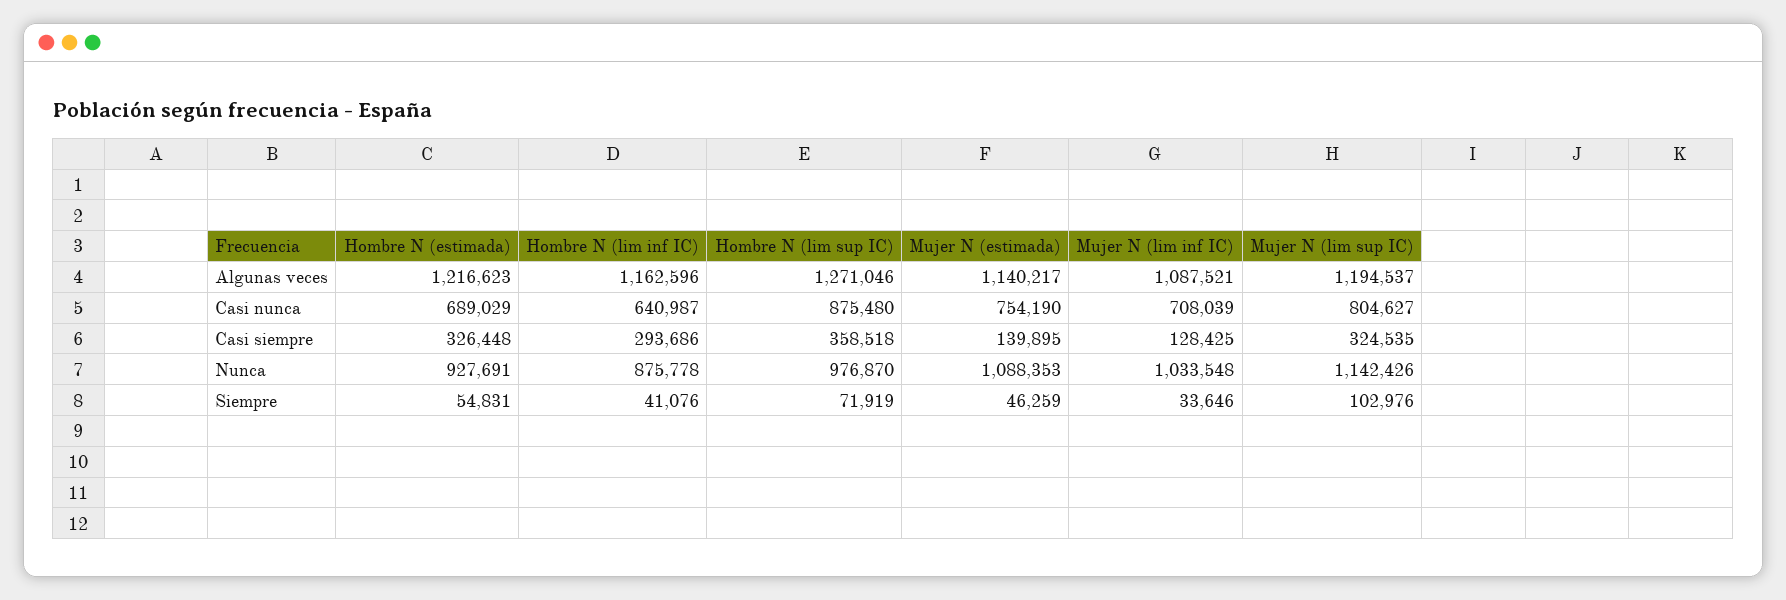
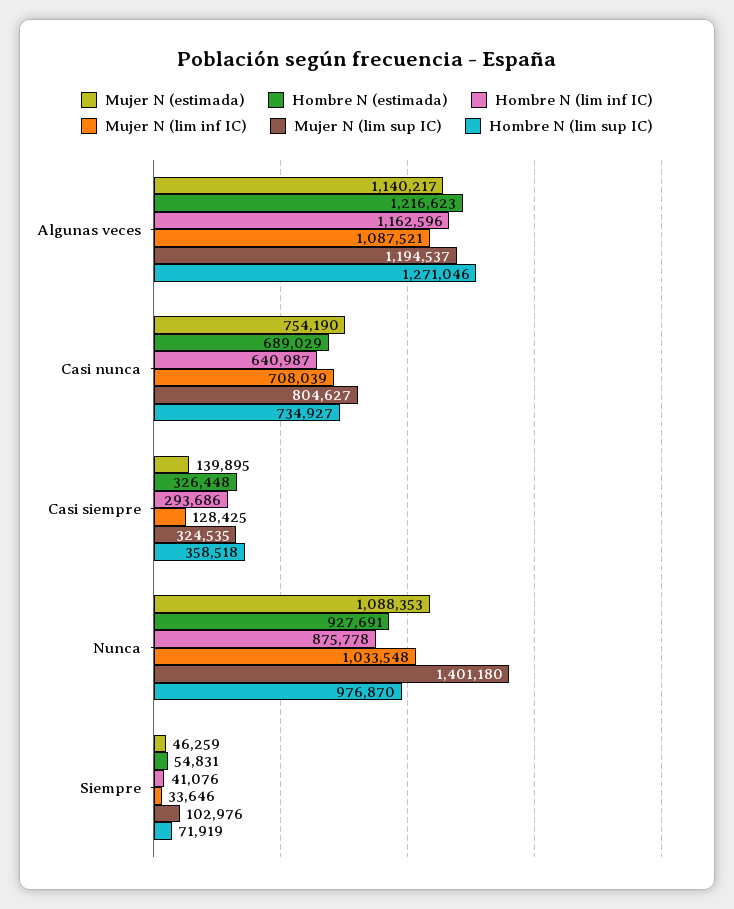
Hombre N (lim sup IC), Casi nunca: 875480 -> 734927
Mujer N (lim sup IC), Nunca: 1142426 -> 1401180

